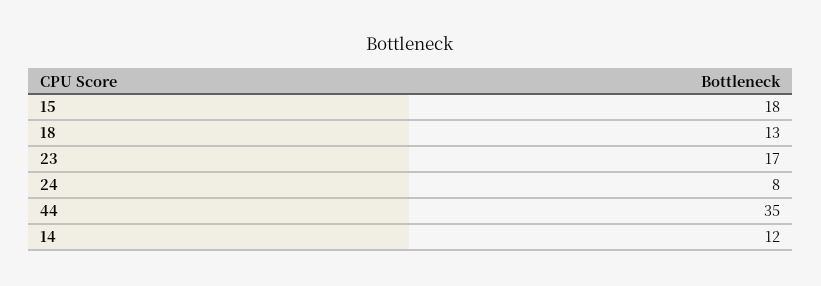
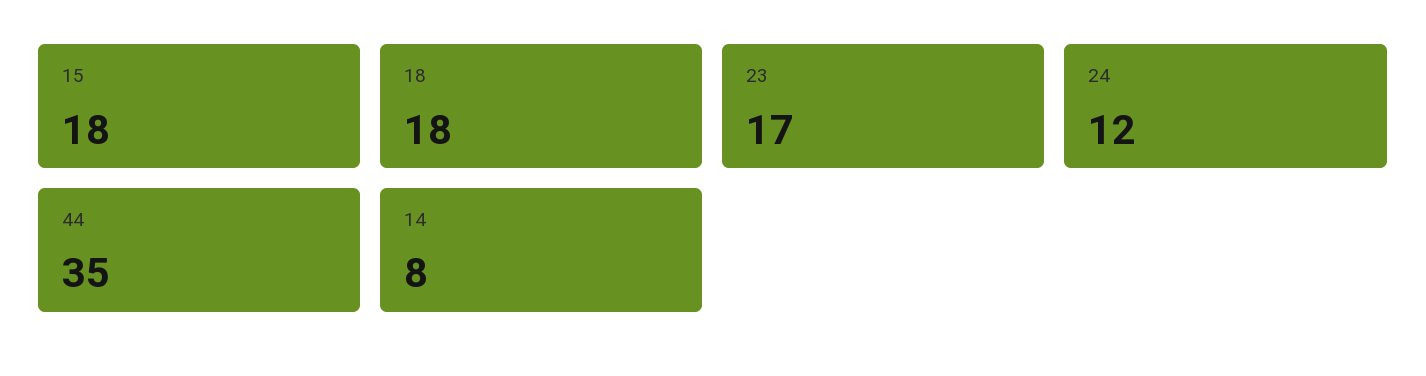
18: 13 -> 18
24: 8 -> 12
14: 12 -> 8

